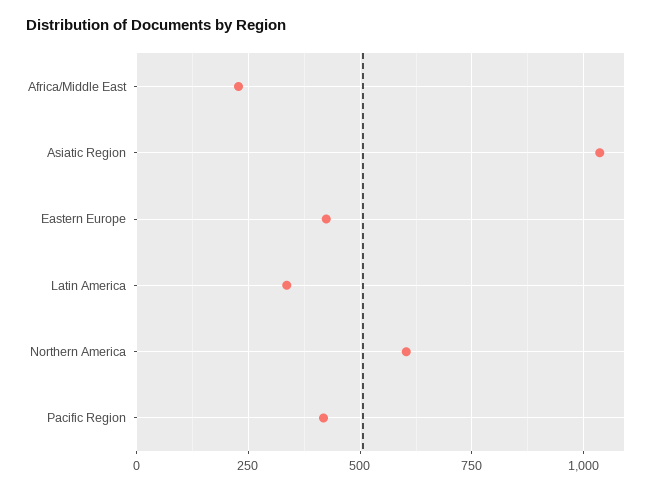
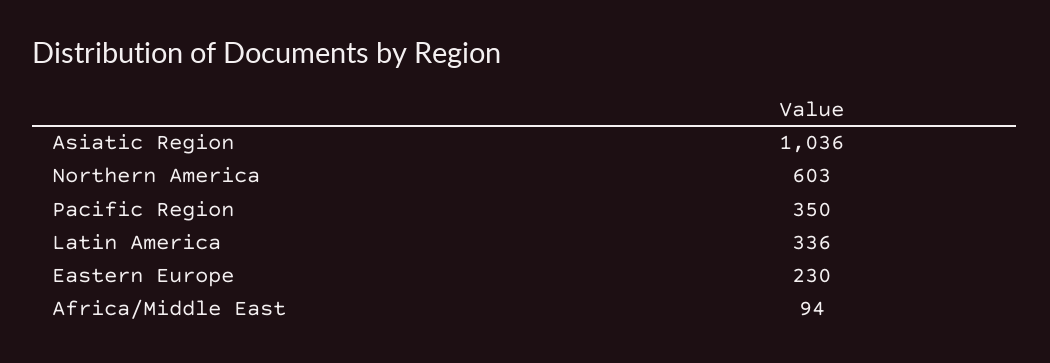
Africa/Middle East: 225 -> 94
Eastern Europe: 425 -> 230
Pacific Region: 425 -> 350

